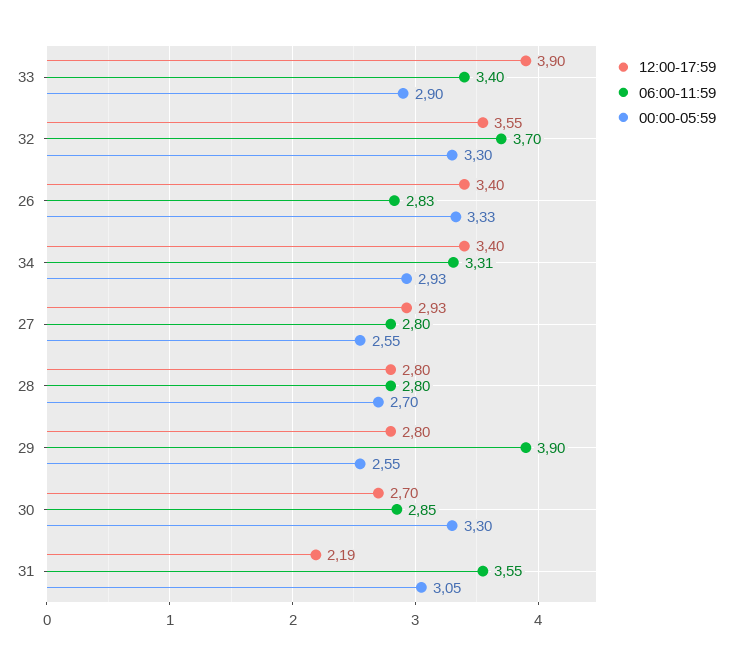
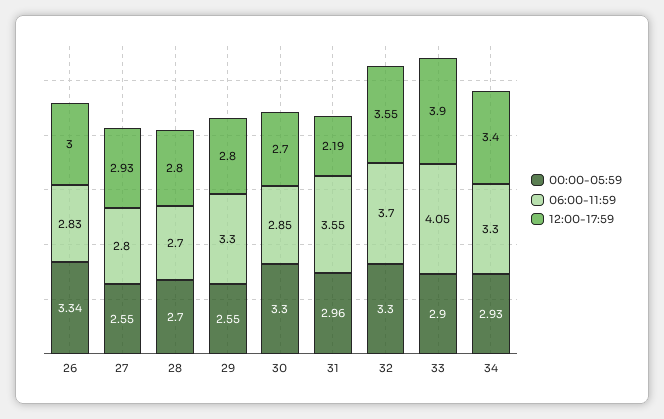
06:00-11:59, 33: 3.4 -> 4.05
12:00-17:59, 26: 3.4 -> 3
00:00-05:59, 26: 3.33 -> 3.34
06:00-11:59, 34: 3.31 -> 3.3
06:00-11:59, 28: 2.8 -> 2.7
06:00-11:59, 29: 3.9 -> 3.3
00:00-05:59, 31: 3.05 -> 2.96

